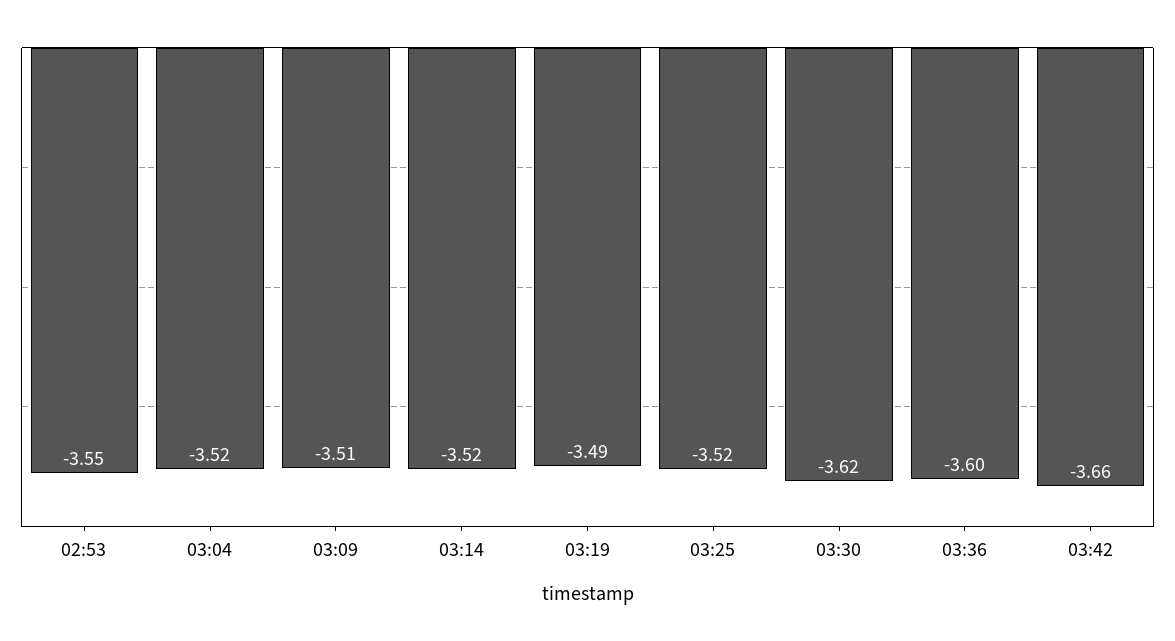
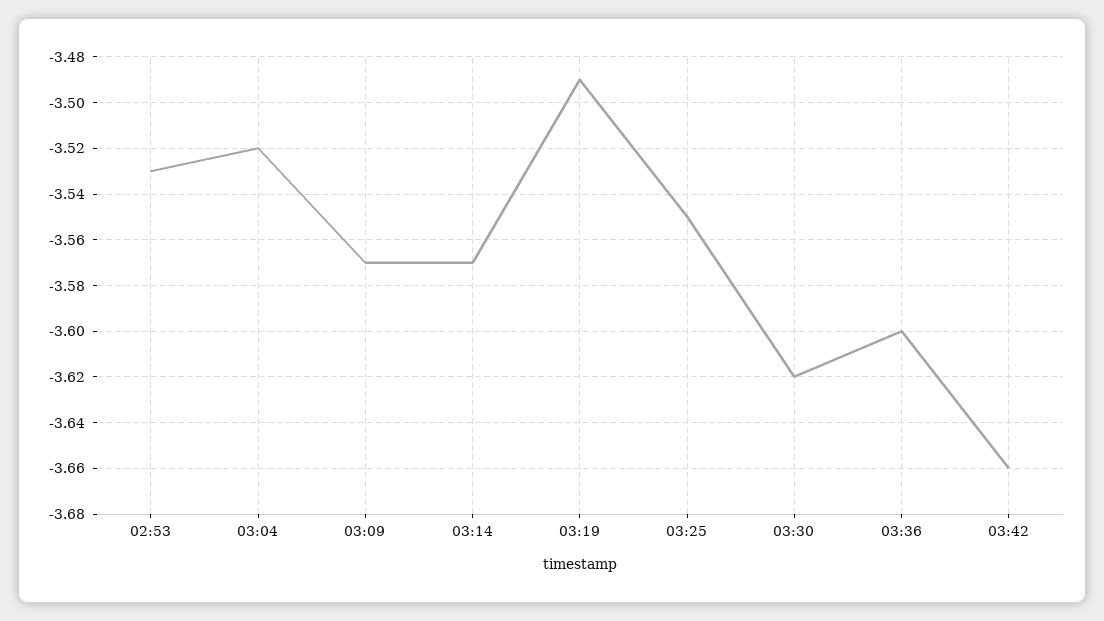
02:53: -3.55 -> -3.53
03:09: -3.51 -> -3.57
03:14: -3.52 -> -3.57
03:25: -3.52 -> -3.55

